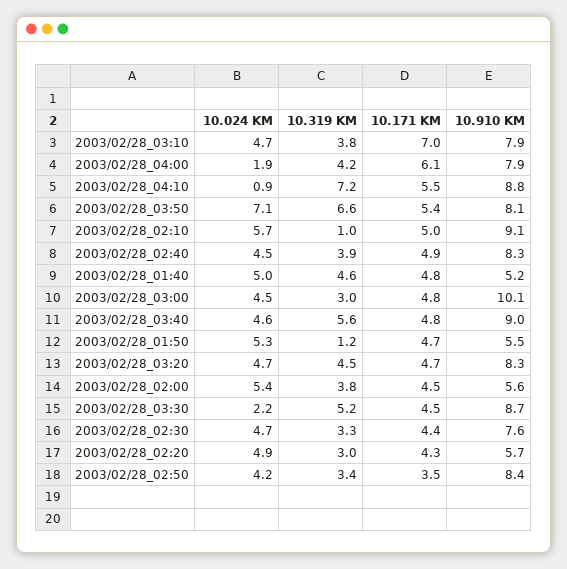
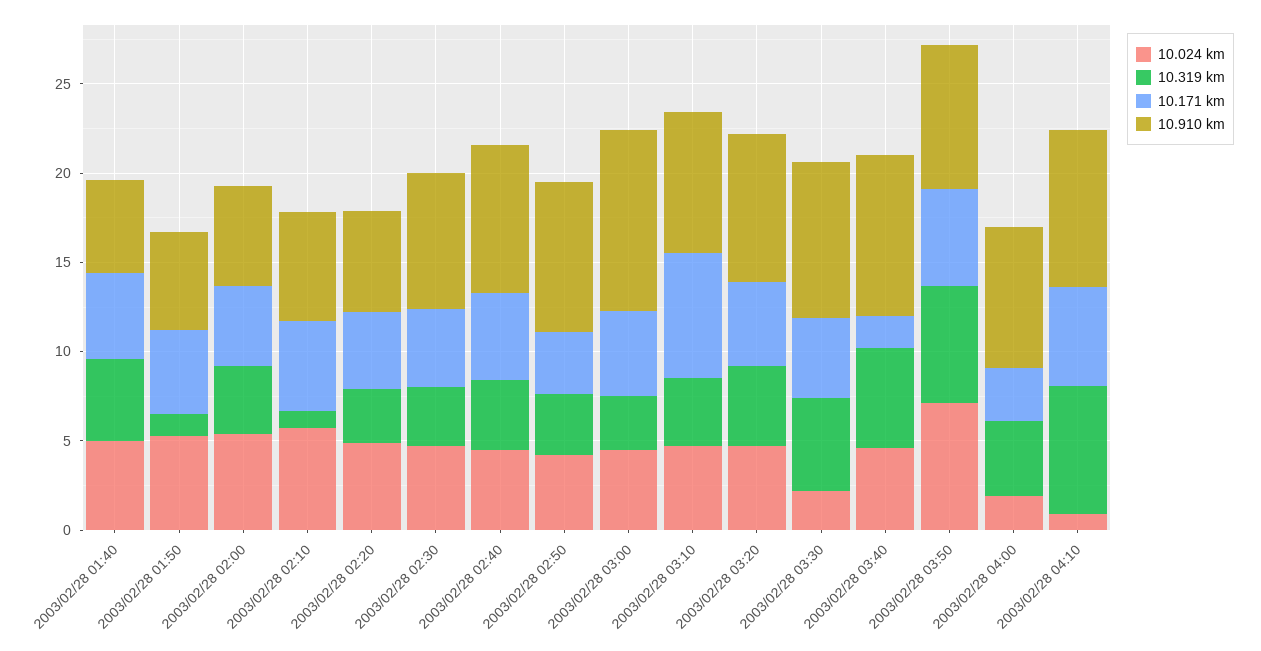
10.171 KM, 2003/02/28_04:00: 6.1 -> 3
10.910 KM, 2003/02/28_02:10: 9.1 -> 6
10.171 KM, 2003/02/28_03:40: 4.8 -> 2

